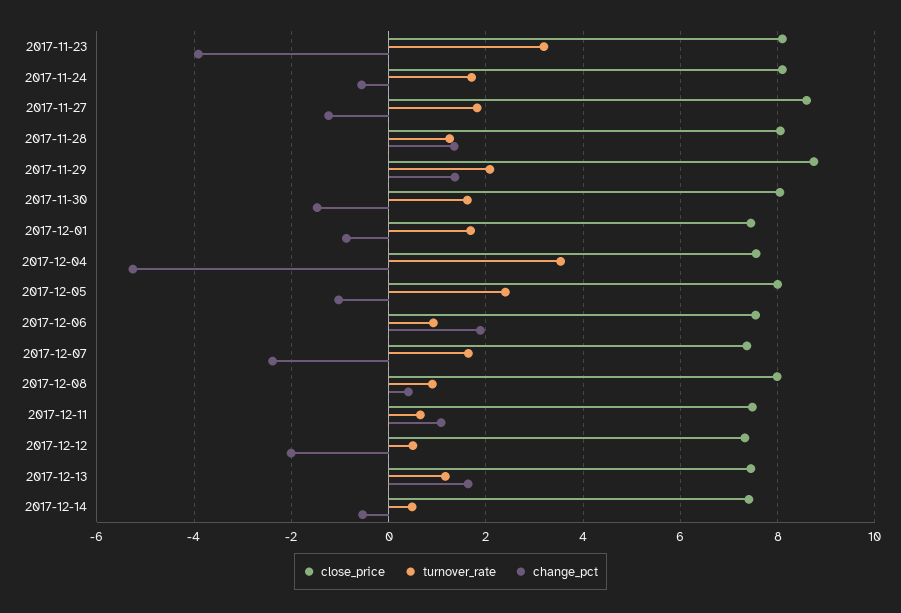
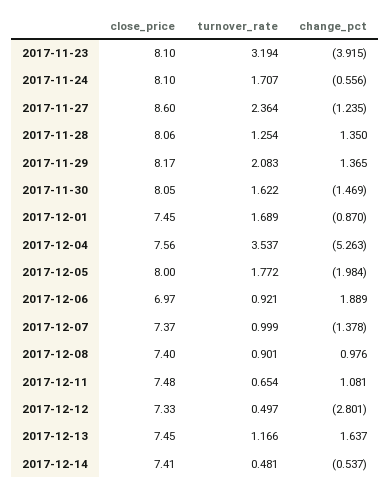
turnover_rate, 2017-11-27: 1.8 -> 2.364
close_price, 2017-11-29: 8.8 -> 8.17
turnover_rate, 2017-12-05: 2.4 -> 1.772
change_pct, 2017-12-05: -1 -> -1.984
close_price, 2017-12-06: 7.6 -> 6.97
turnover_rate, 2017-12-07: 1.6 -> 0.999
change_pct, 2017-12-07: -2.4 -> -1.378
close_price, 2017-12-08: 8 -> 7.4
change_pct, 2017-12-08: 0.4 -> 0.976
change_pct, 2017-12-12: -2 -> -2.801

